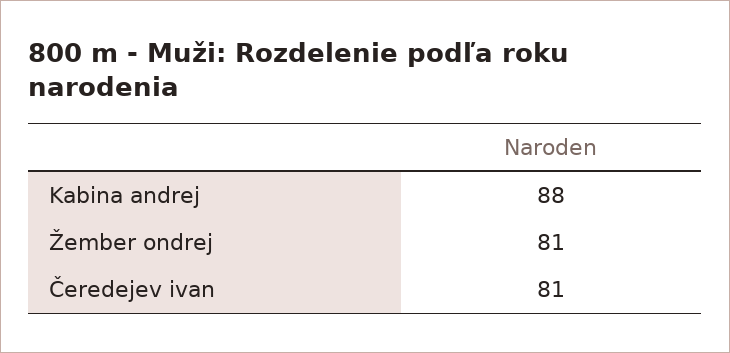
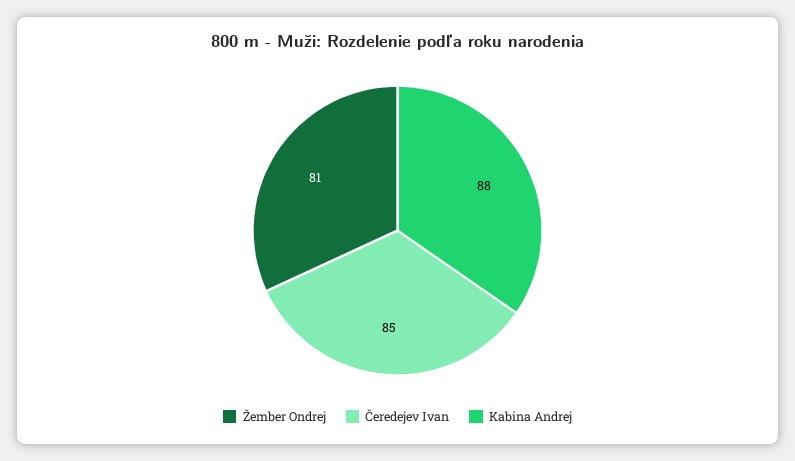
Čeredejev ivan: 81 -> 85

